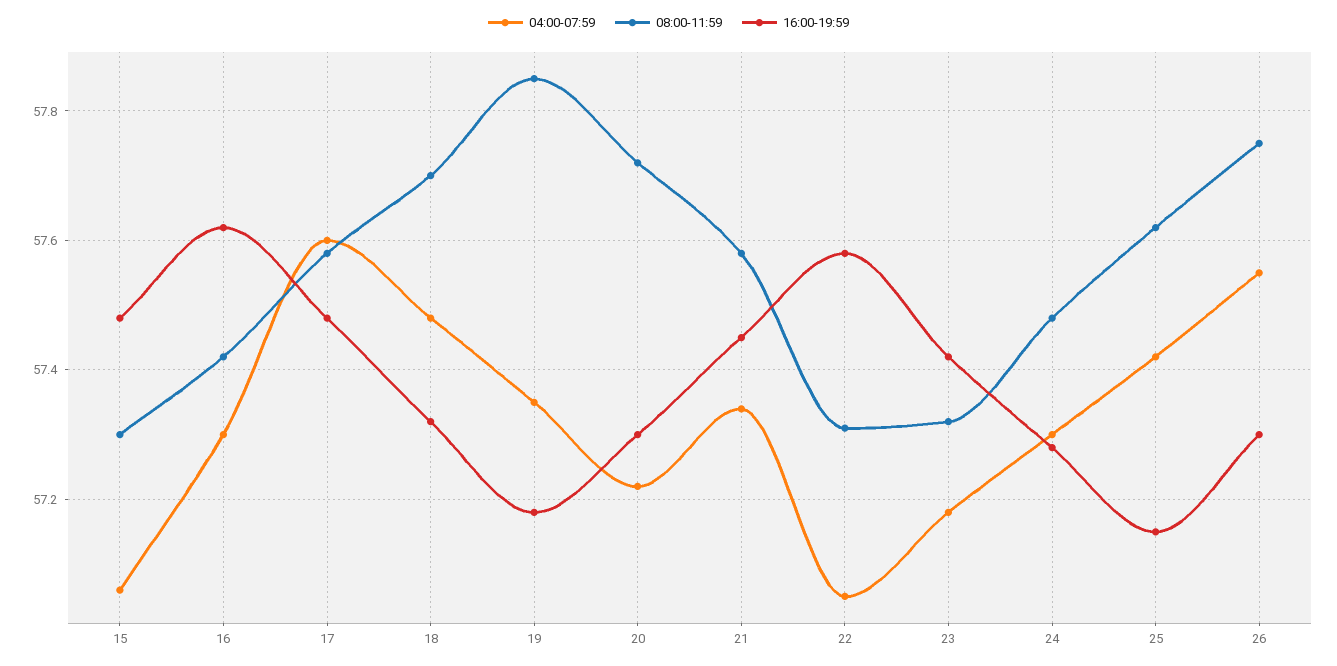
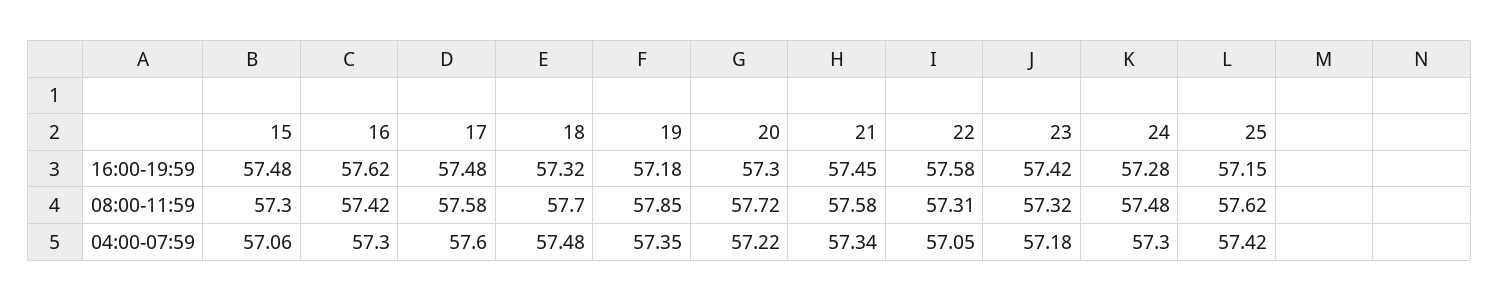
04:00-07:59, 26: 57.55 -> none
08:00-11:59, 26: 57.75 -> none
16:00-19:59, 26: 57.3 -> none

